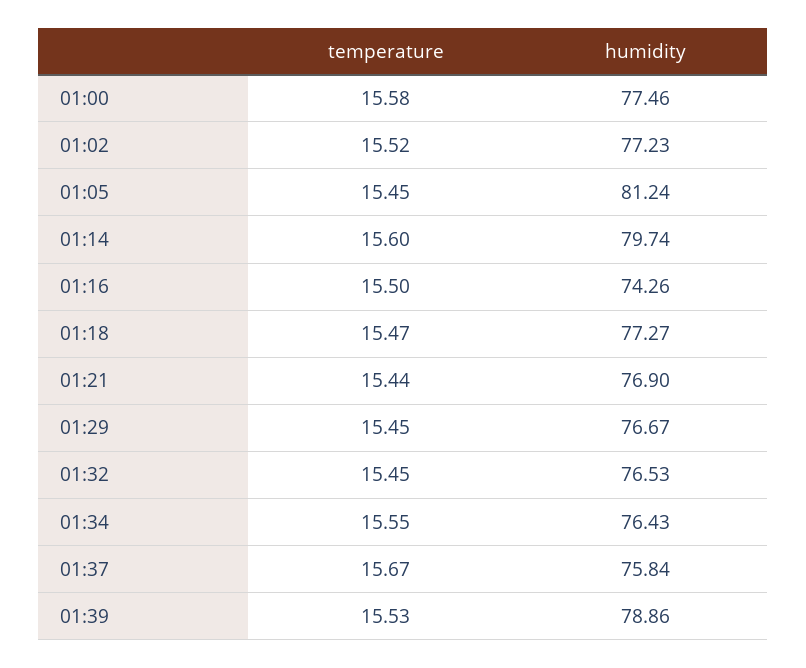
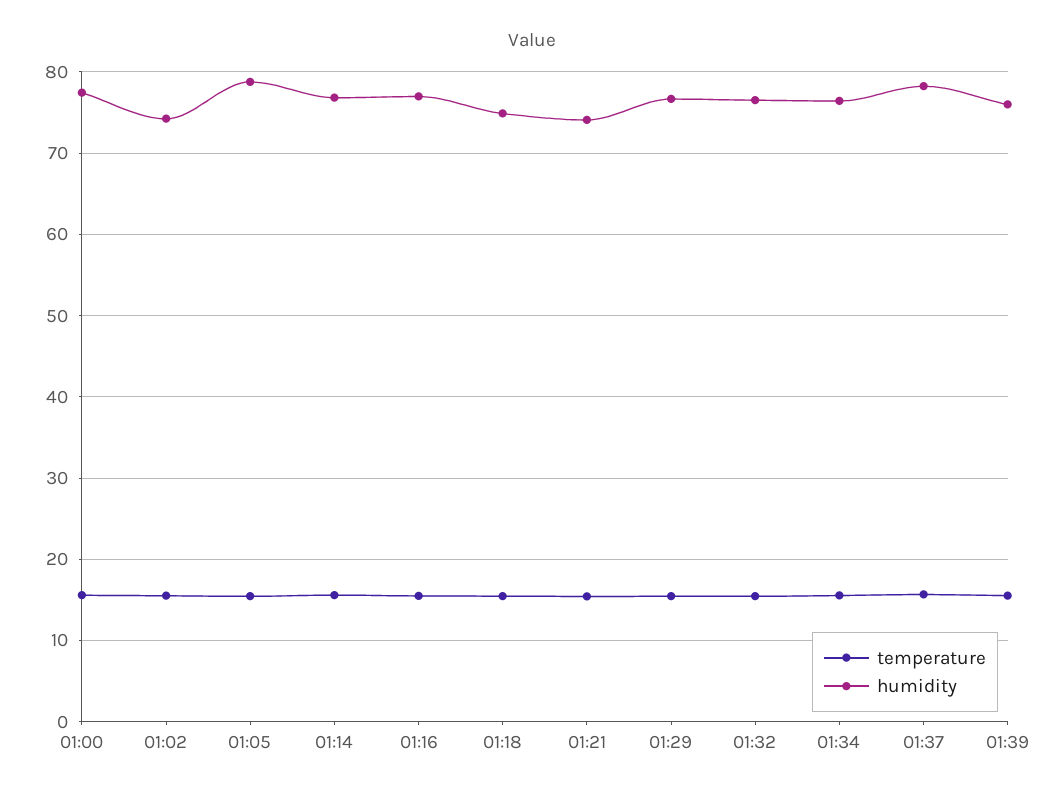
humidity, 01:02: 77.23 -> 74
humidity, 01:05: 81.24 -> 79
humidity, 01:14: 79.74 -> 77
humidity, 01:16: 74.26 -> 77
humidity, 01:18: 77.27 -> 75
humidity, 01:21: 76.9 -> 74
humidity, 01:37: 75.84 -> 78
humidity, 01:39: 78.86 -> 76

